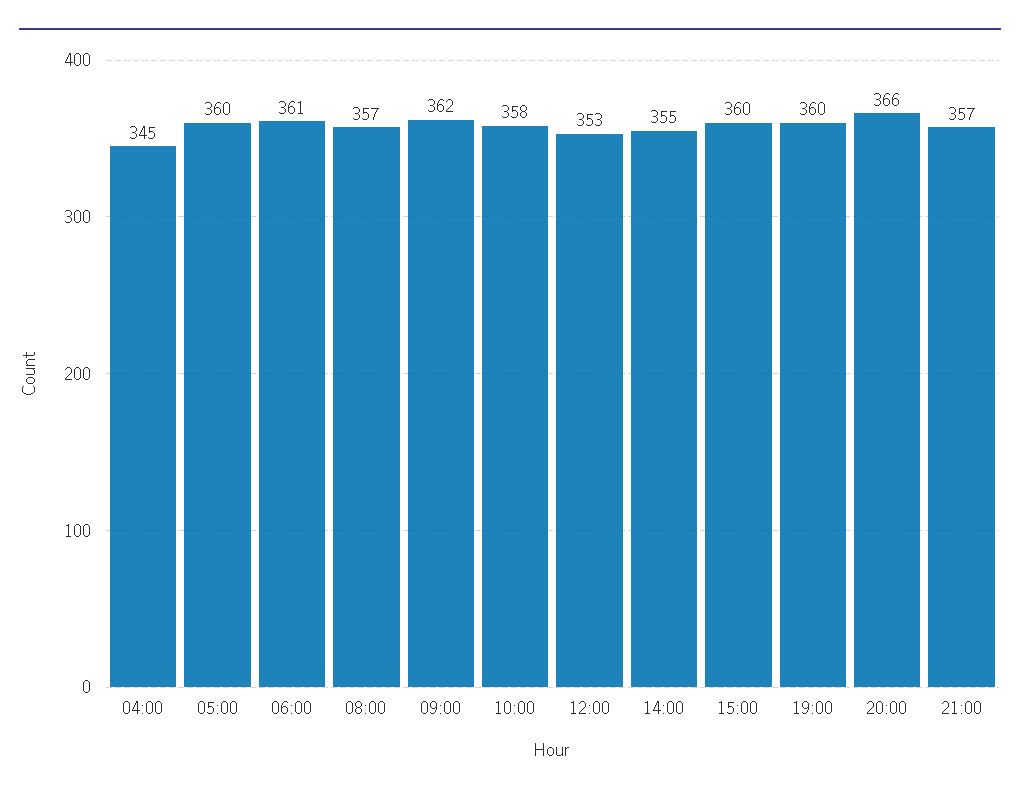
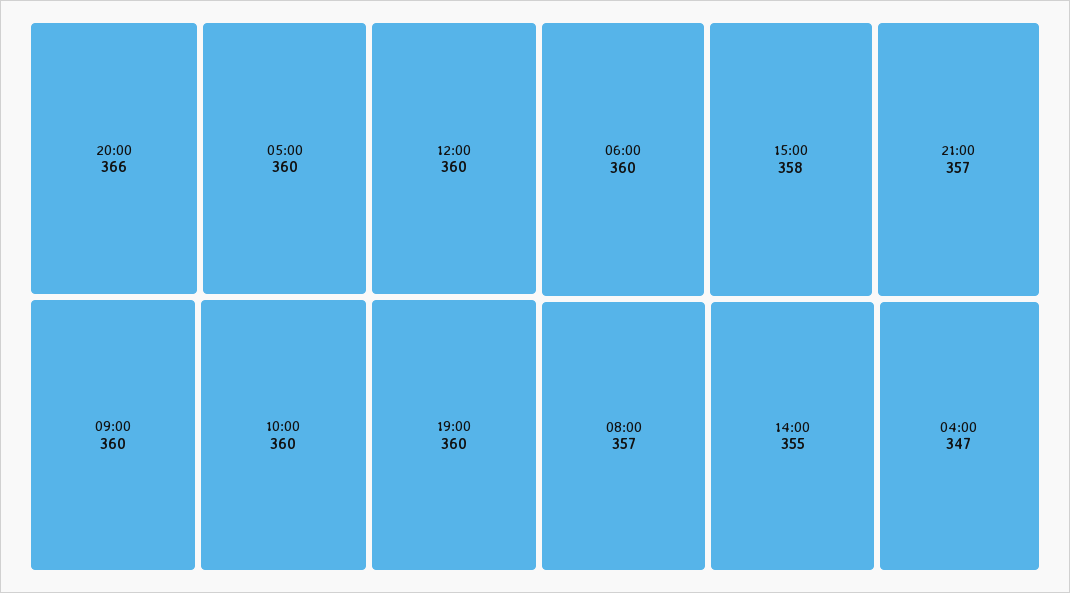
04:00: 345 -> 347
06:00: 361 -> 360
09:00: 362 -> 360
10:00: 358 -> 360
12:00: 353 -> 360
15:00: 360 -> 358

